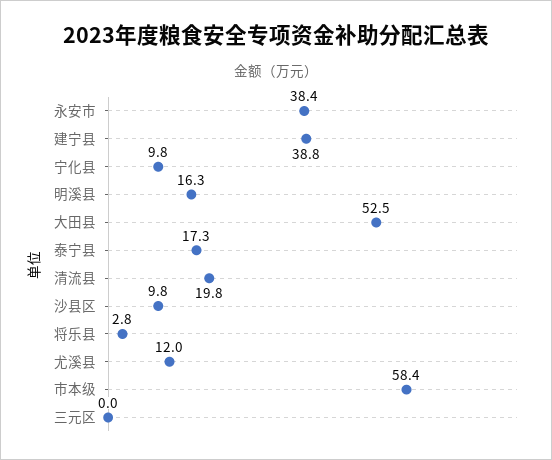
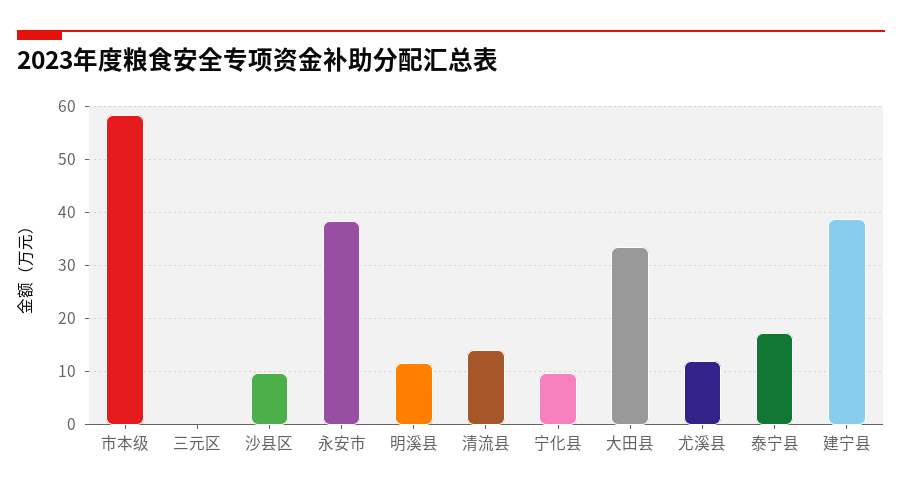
明溪县: 16.3 -> 12
大田县: 52.5 -> 34
清流县: 19.8 -> 14
将乐县: 2.8 -> none

